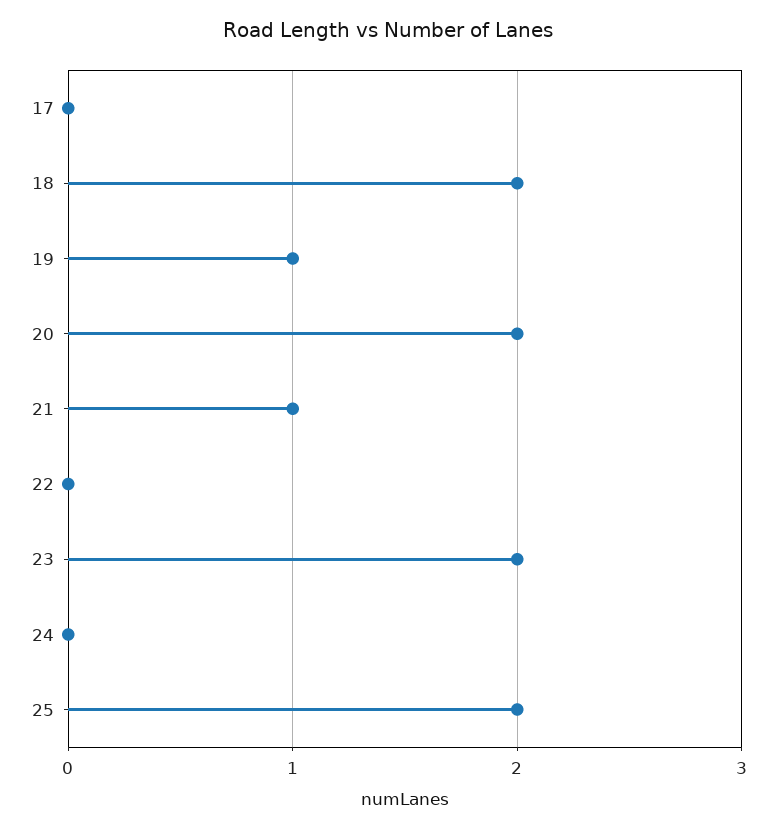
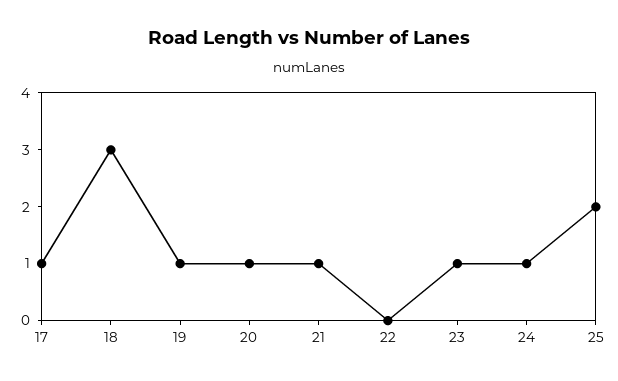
17: 0 -> 1
18: 2 -> 3
20: 2 -> 1
23: 2 -> 1
24: 0 -> 1

